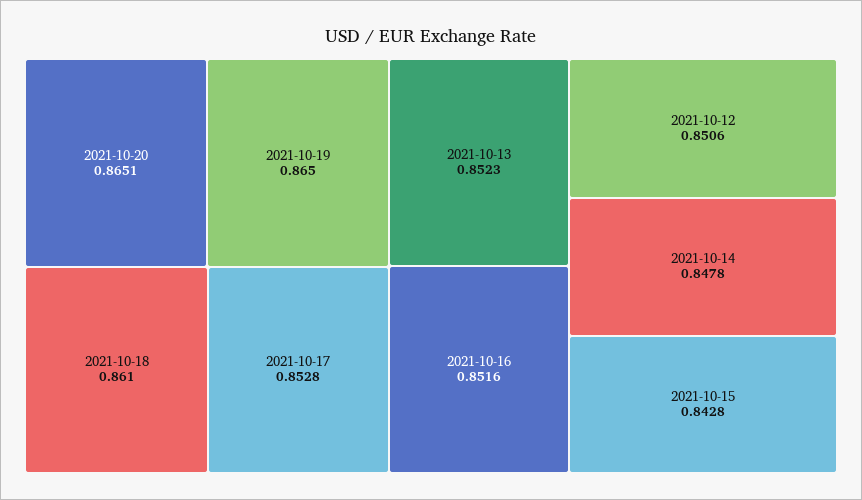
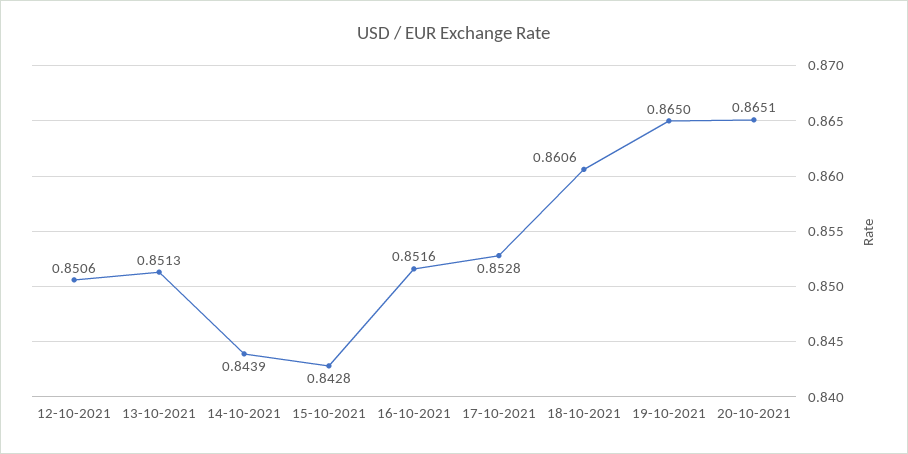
2021-10-18: 0.861 -> 0.8606
2021-10-13: 0.8523 -> 0.8513
2021-10-14: 0.8478 -> 0.8439

